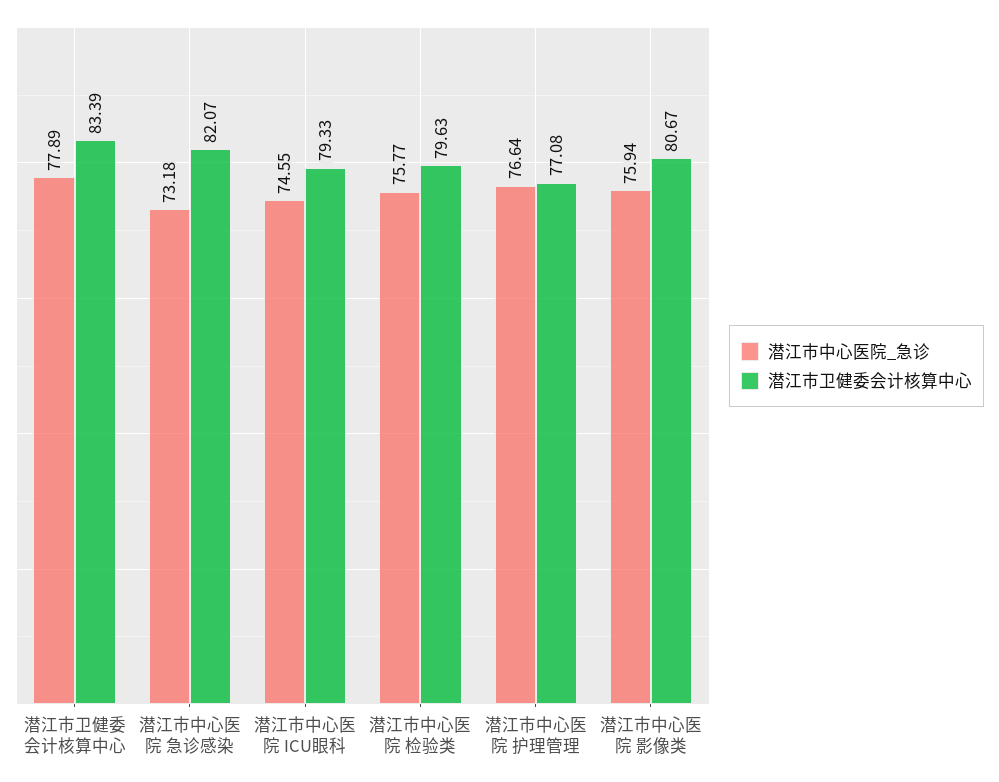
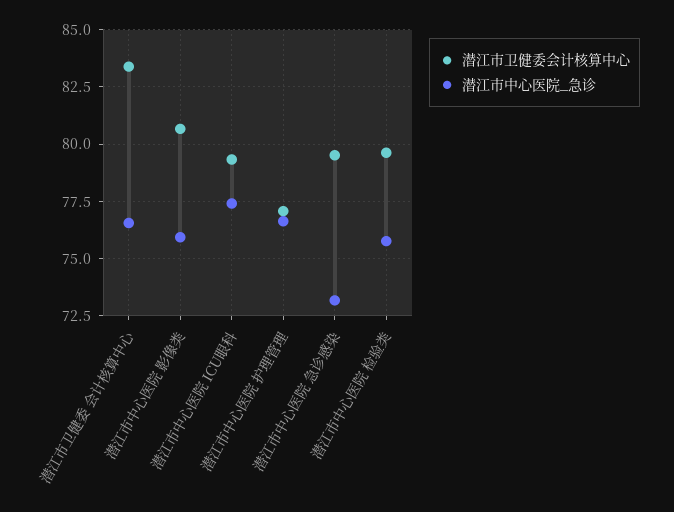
潜江市中心医院_急诊, 潜江市卫健委 会计核算中心: 77.89 -> 76.5
潜江市卫健委会计核算中心, 潜江市中心医院 急诊感染: 82.07 -> 79.5
潜江市中心医院_急诊, 潜江市中心医院 ICU眼科: 74.55 -> 77.5

